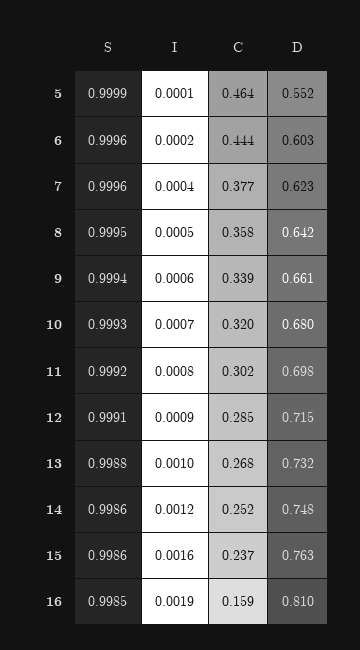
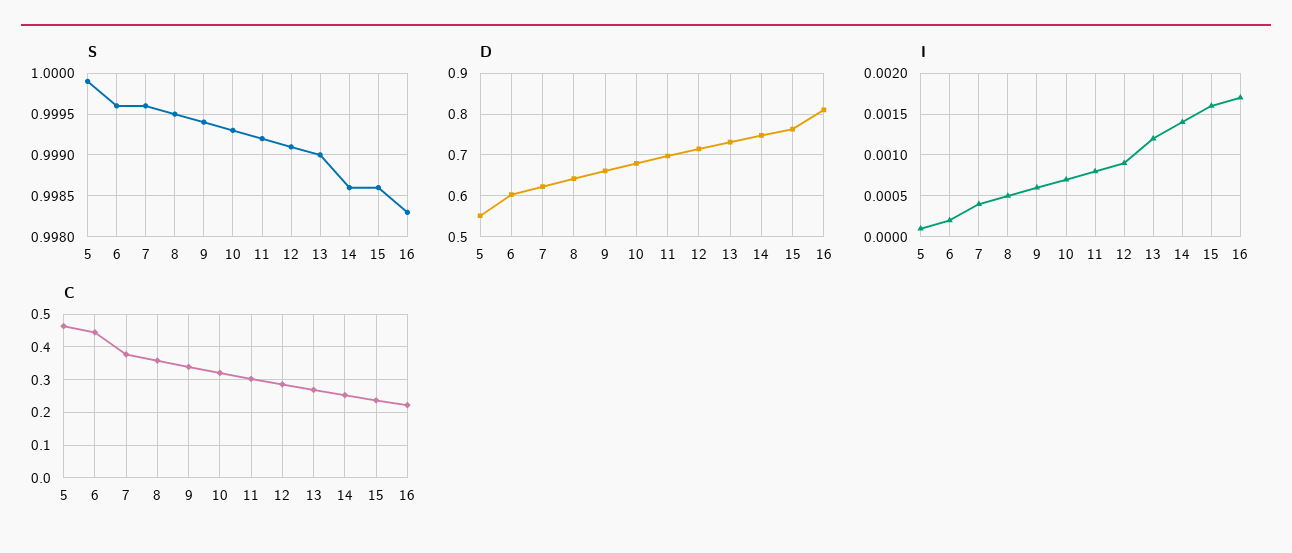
S, 13: 0.9988 -> 0.999
I, 13: 0.001 -> 0.0012
I, 14: 0.0012 -> 0.0014
S, 16: 0.9985 -> 0.9983
I, 16: 0.0019 -> 0.0017
C, 16: 0.159 -> 0.22

